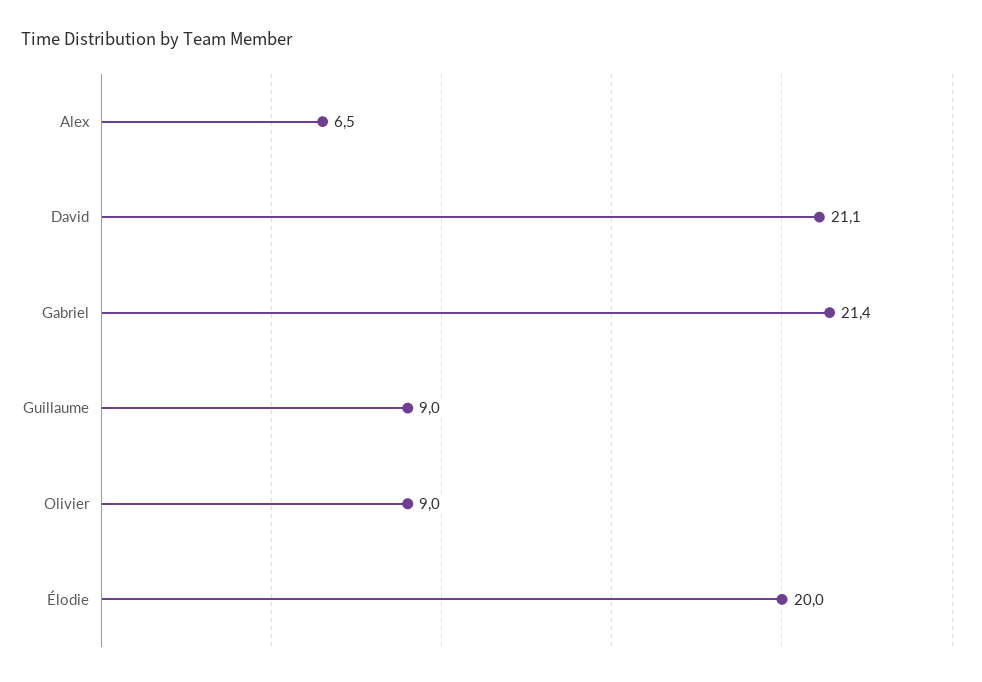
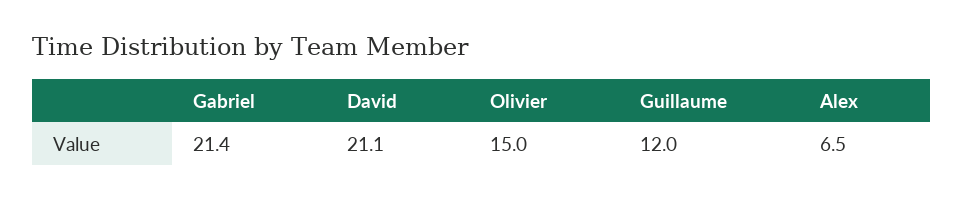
Guillaume: 9 -> 12
Olivier: 9 -> 15
Élodie: 20 -> none

